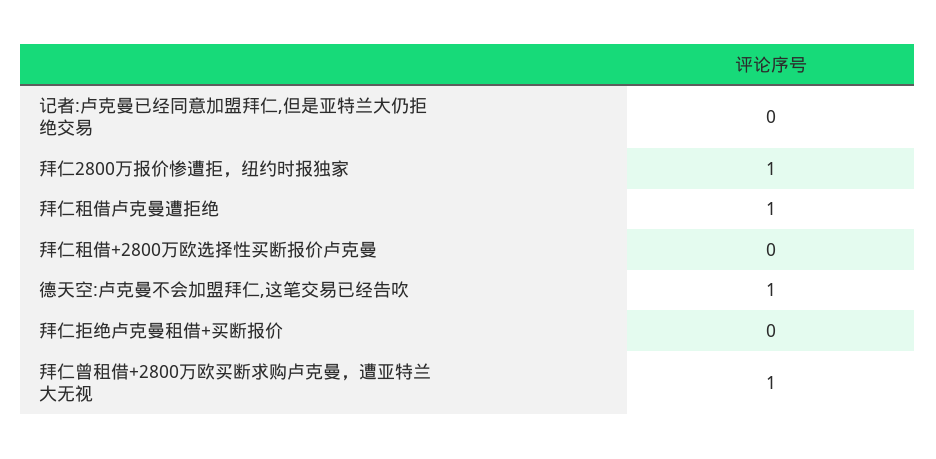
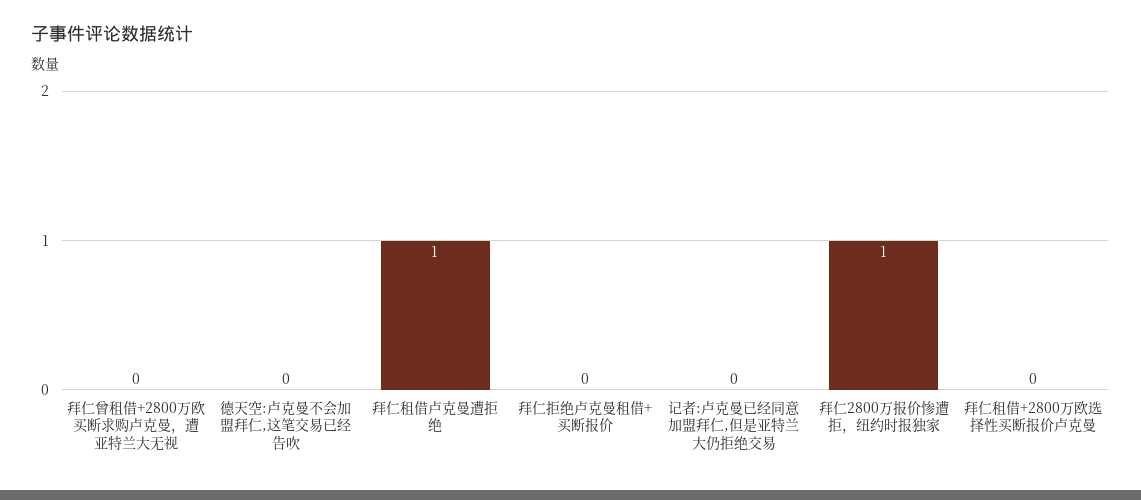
德天空:卢克曼不会加盟拜仁,这笔交易已经告吹: 1 -> 0
拜仁曾租借+2800万欧买断求购卢克曼，遭亚特兰大无视: 1 -> 0

